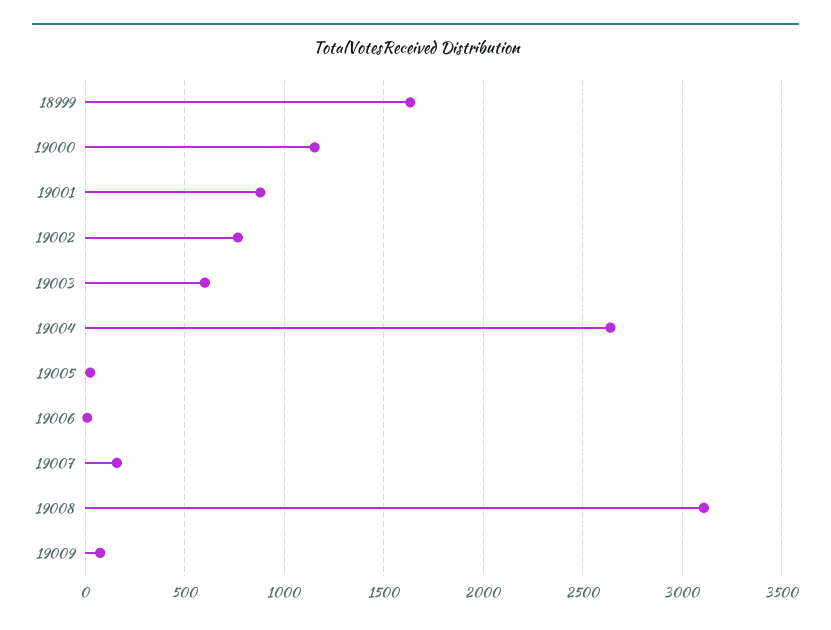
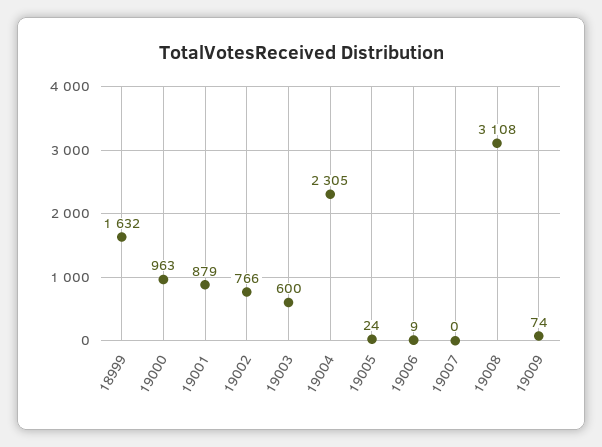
19000: 1150 -> 963
19004: 2650 -> 2305
19007: 150 -> 0

